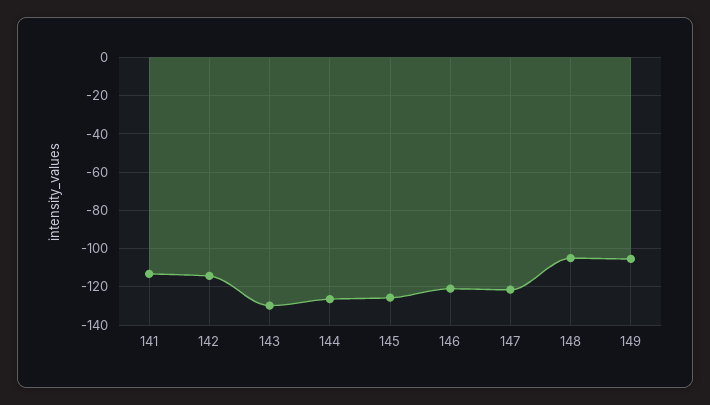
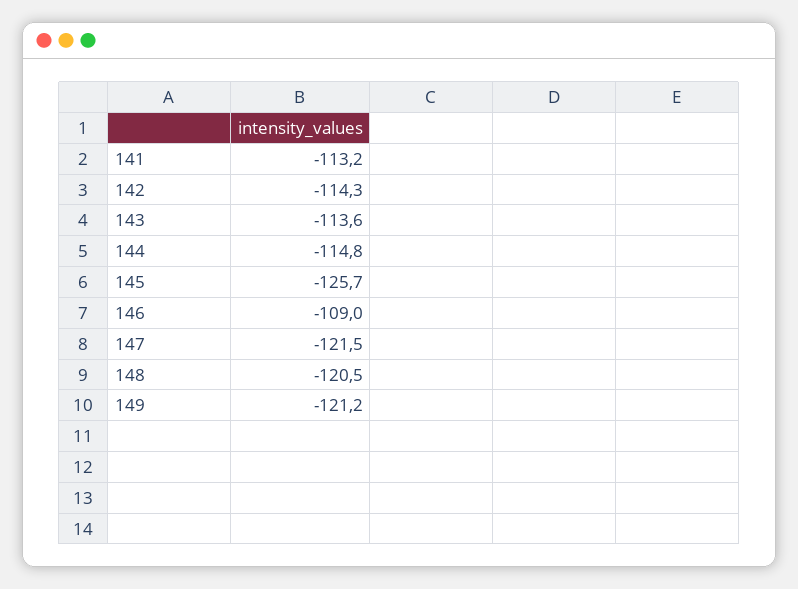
143: -130 -> -113.6
144: -125 -> -114.8
146: -120 -> -109
148: -105 -> -120.5
149: -105 -> -121.2

